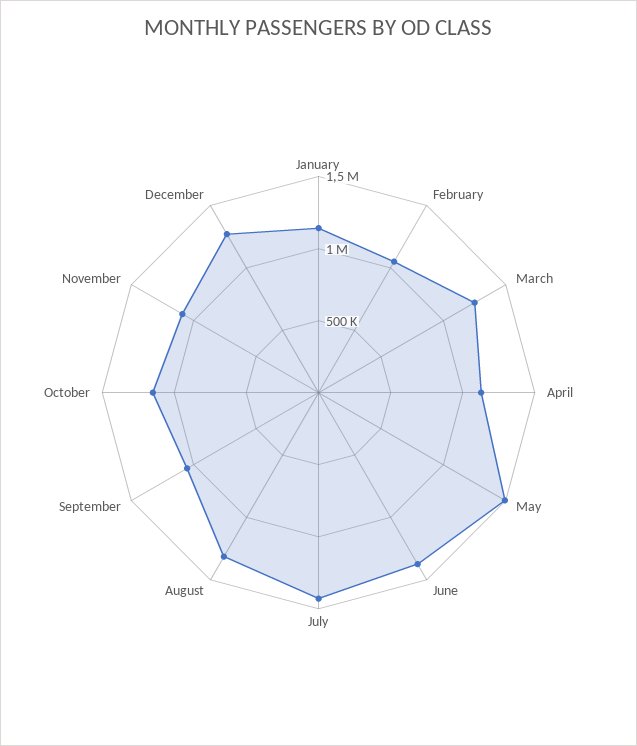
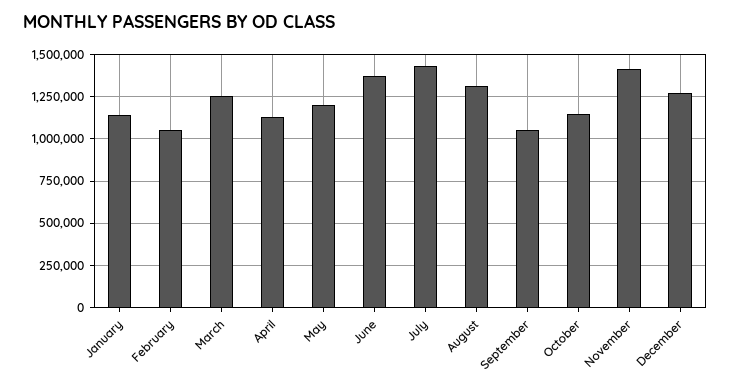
May: 1500000 -> 1200000
November: 1100000 -> 1400000

